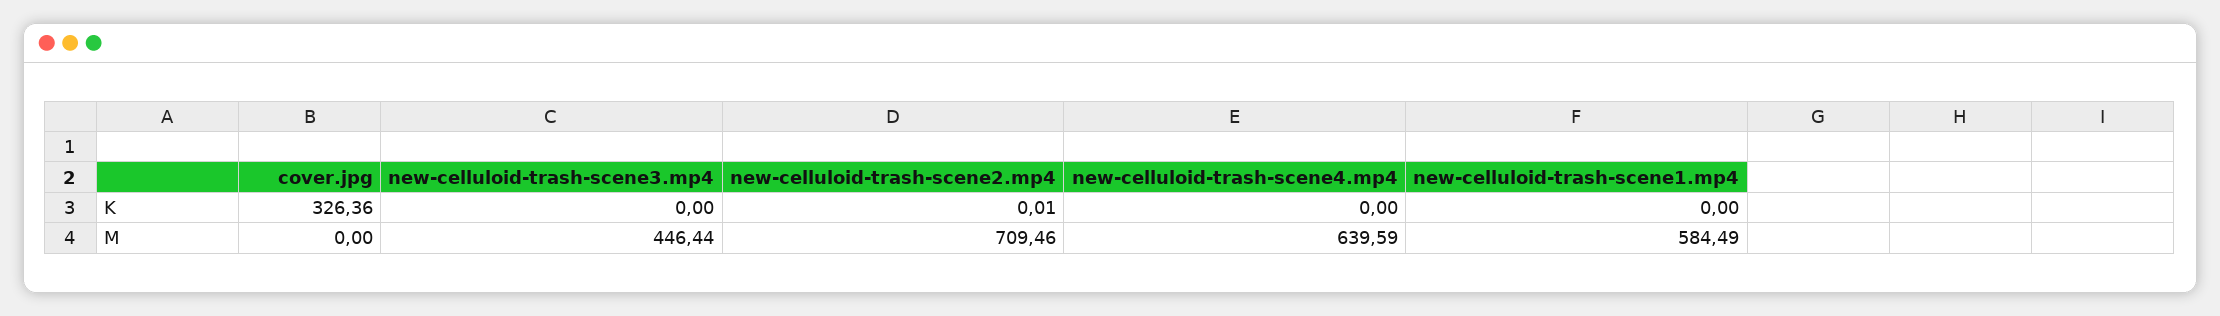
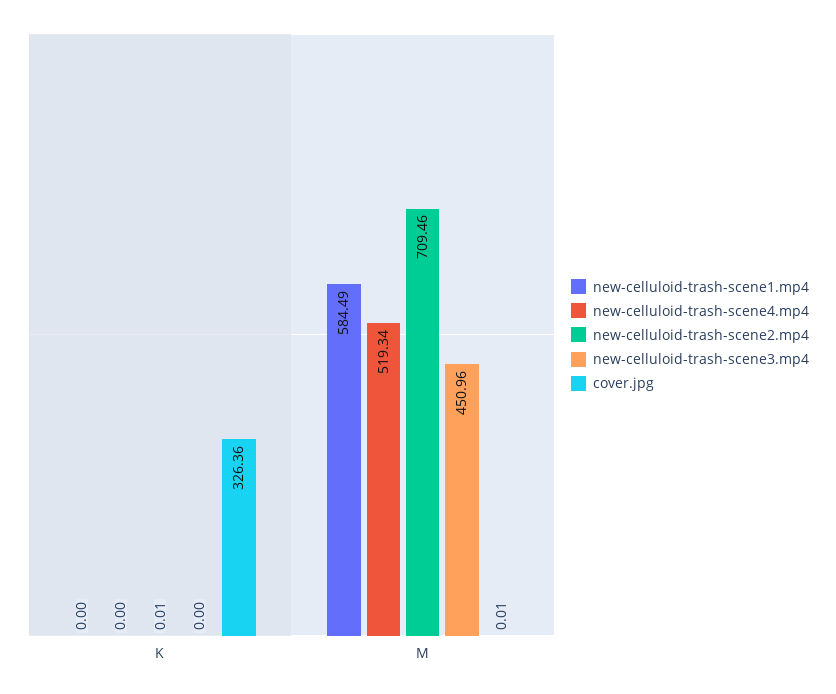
cover.jpg, M: 0 -> 0.01
new-celluloid-trash-scene3.mp4, M: 446.44 -> 450.96
new-celluloid-trash-scene4.mp4, M: 639.59 -> 519.34

